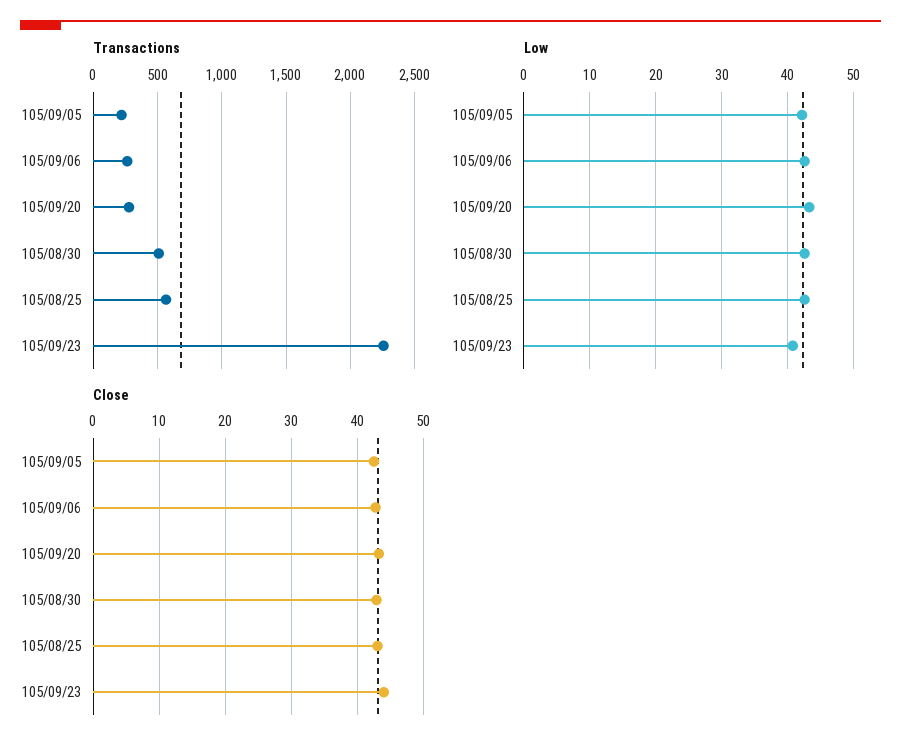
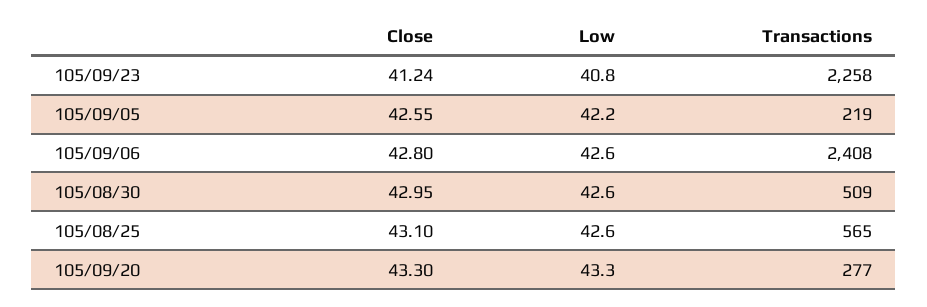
Transactions, 105/09/06: 250 -> 2408
Close, 105/09/23: 44 -> 41.24

